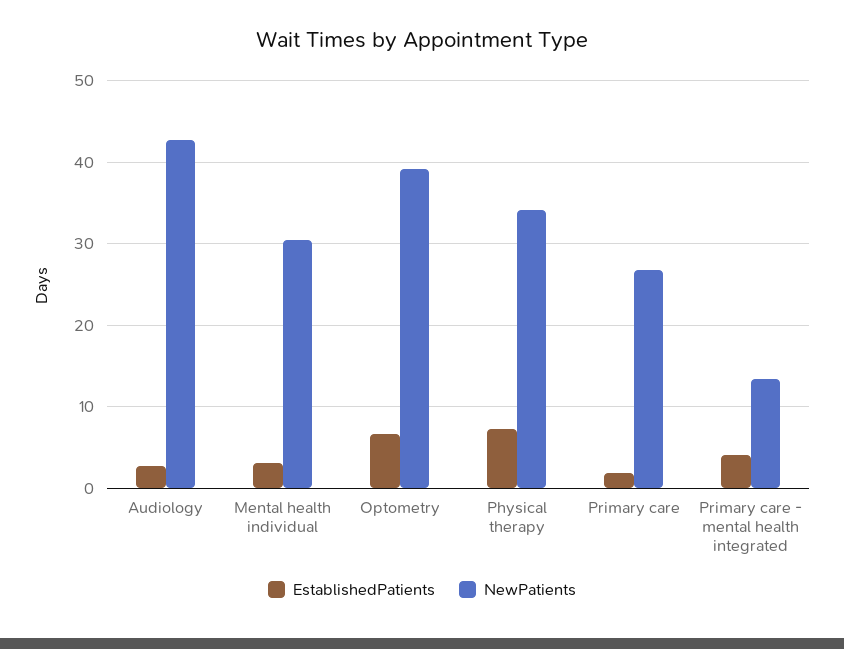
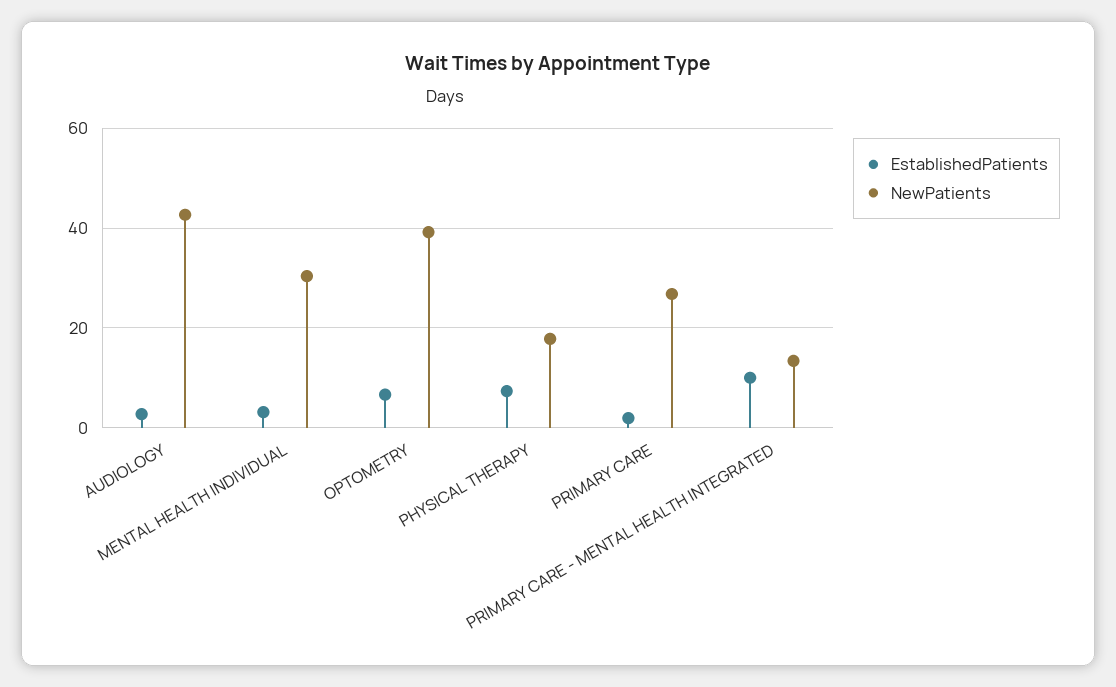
NewPatients, Physical therapy: 34 -> 18
EstablishedPatients, Primary care - mental health integrated: 4 -> 10

